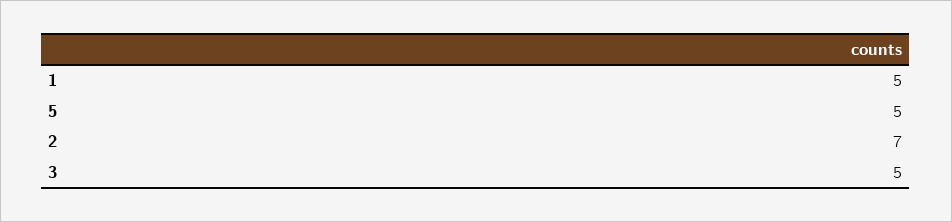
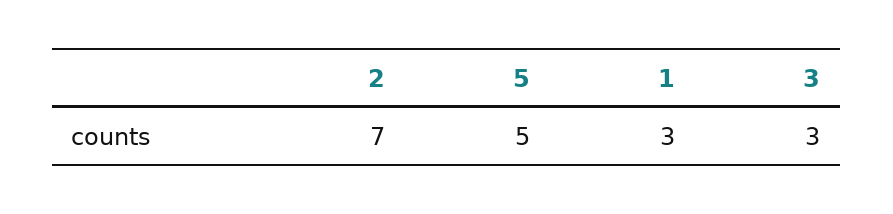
1: 5 -> 3
3: 5 -> 3

